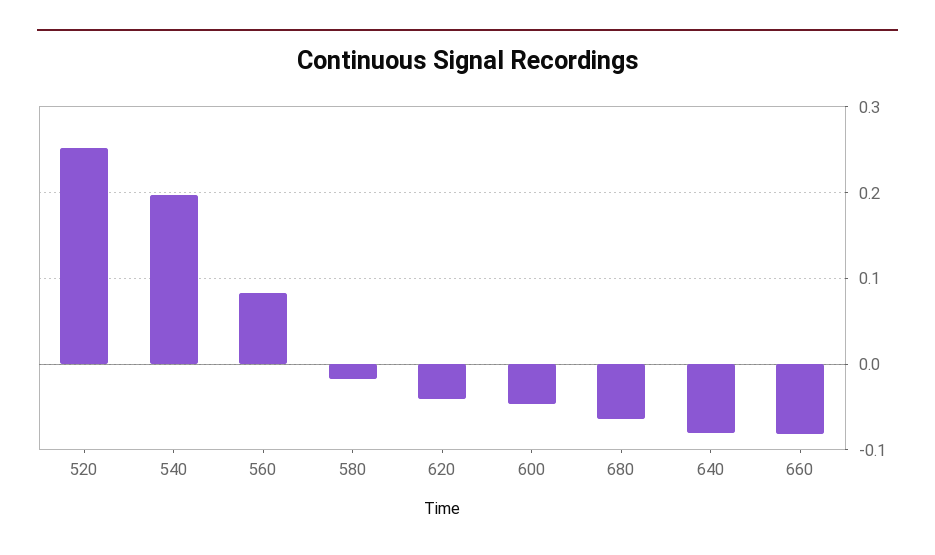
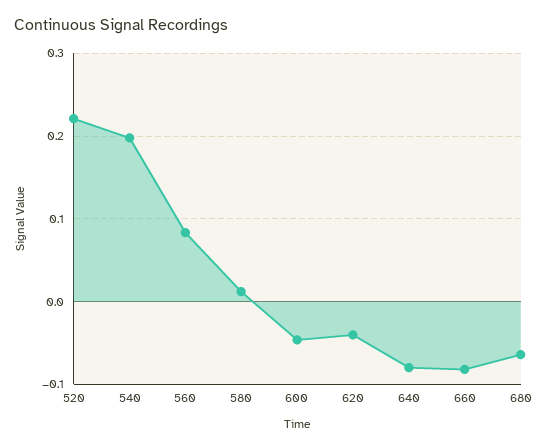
520: 0.25 -> 0.22
580: -0.02 -> 0.01

